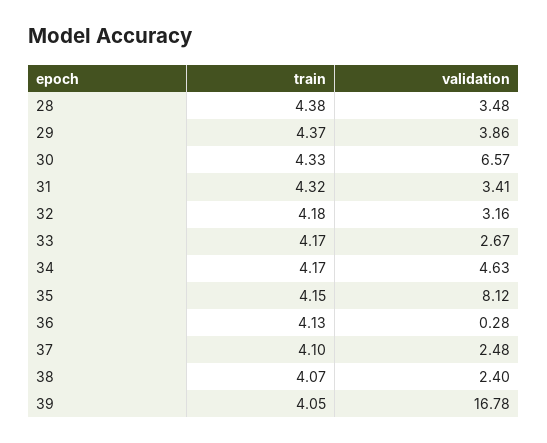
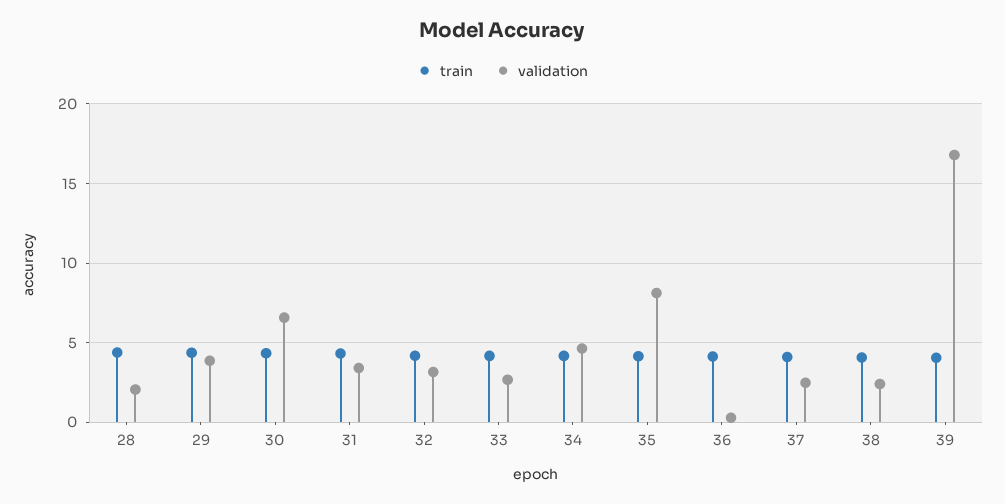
validation, 28: 3.48 -> 2

